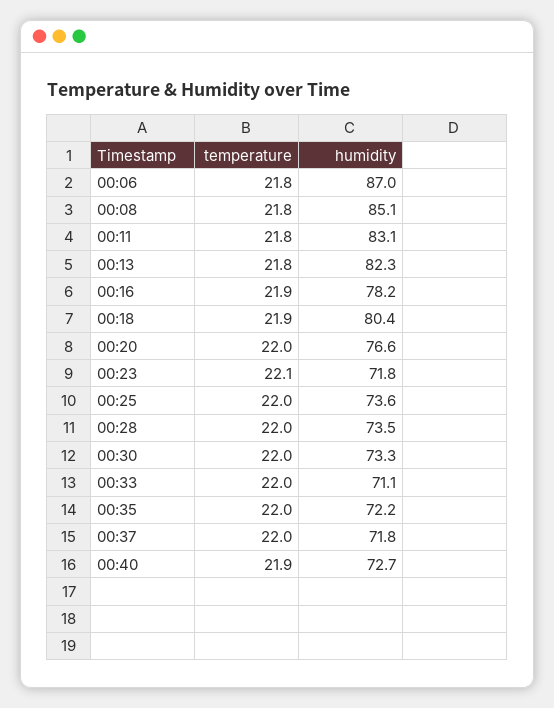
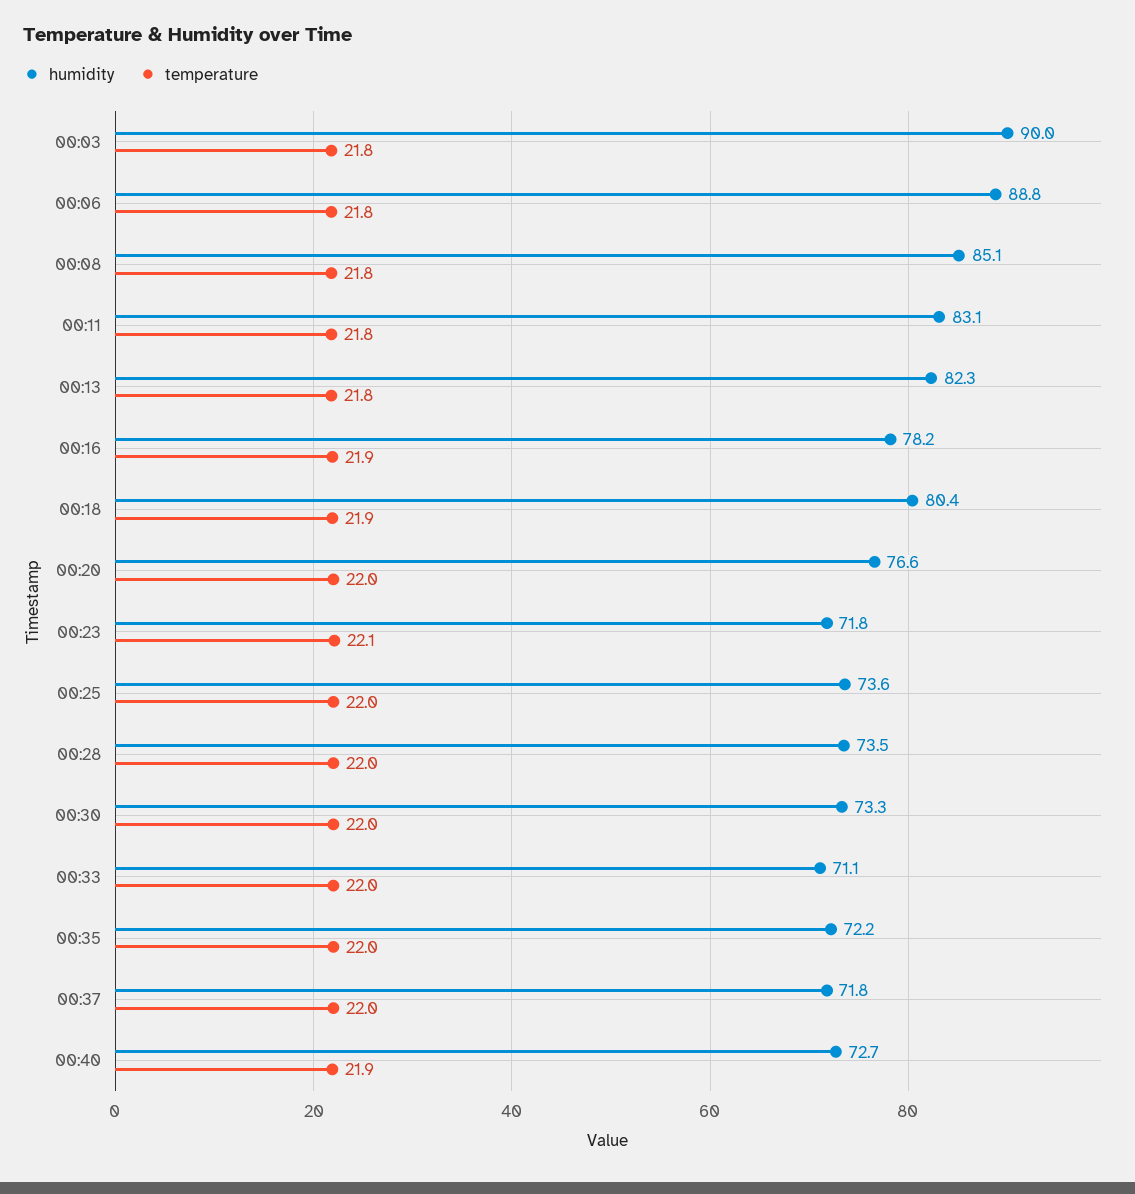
humidity, 00:06: 87 -> 88.8
humidity, 00:03: none -> 90
temperature, 00:03: none -> 21.8

